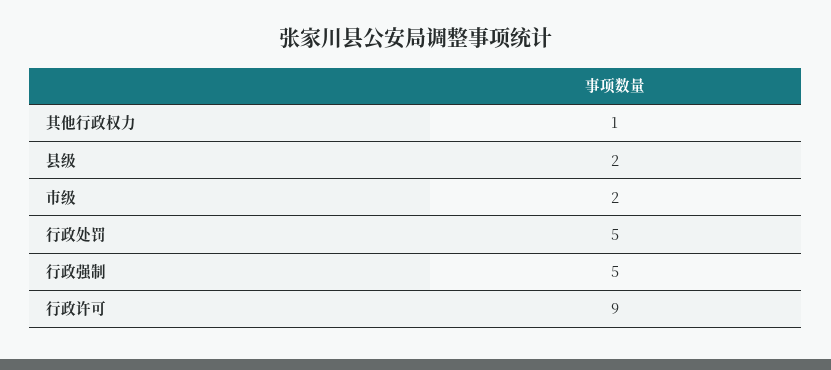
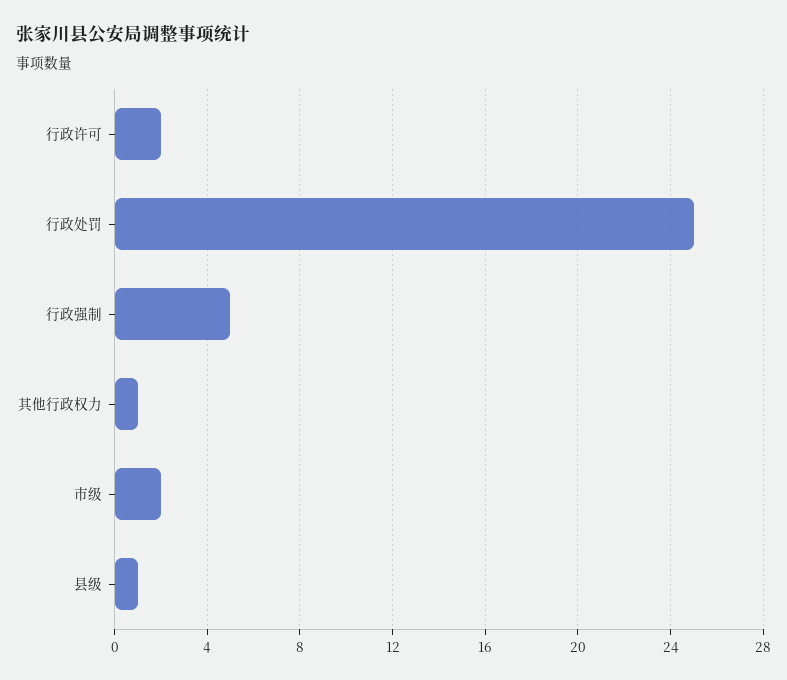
县级: 2 -> 1
行政处罚: 5 -> 25
行政许可: 9 -> 2

